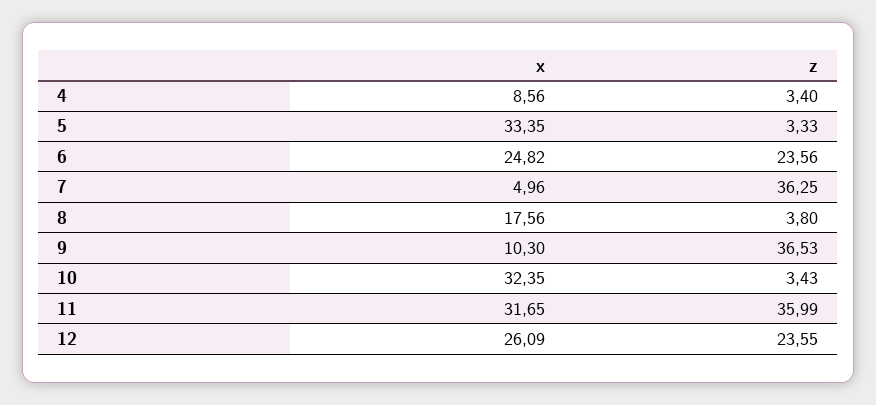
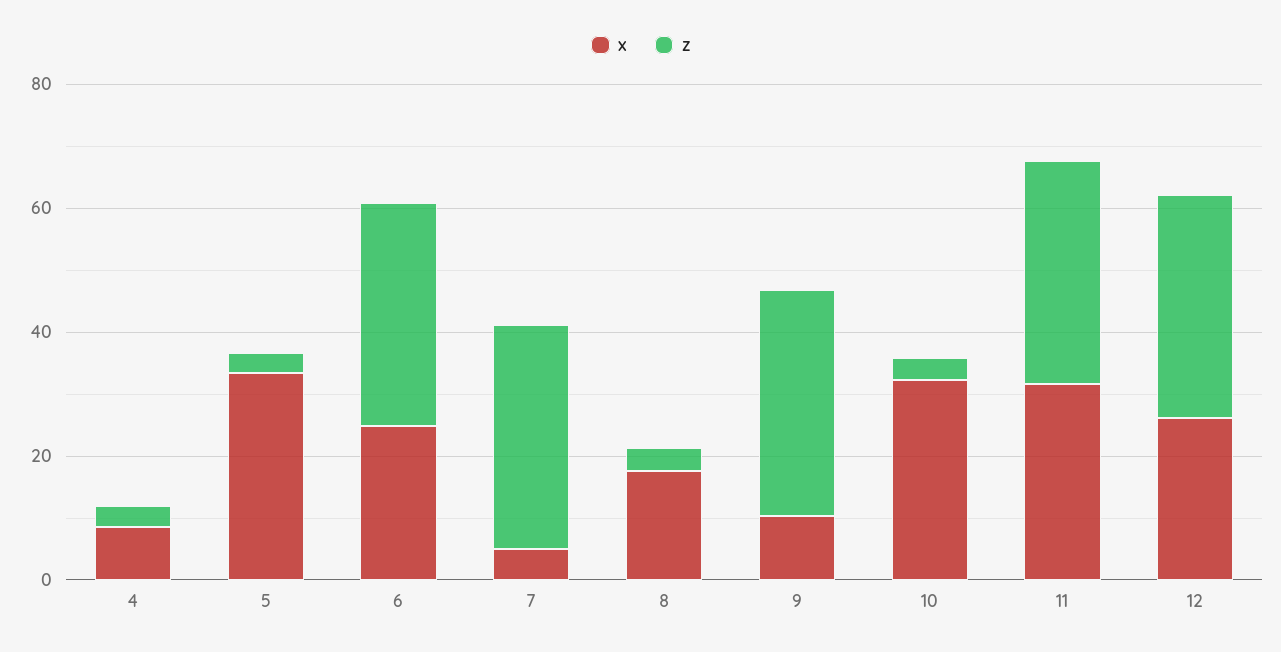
z, 6: 23.56 -> 35
z, 12: 23.55 -> 35

